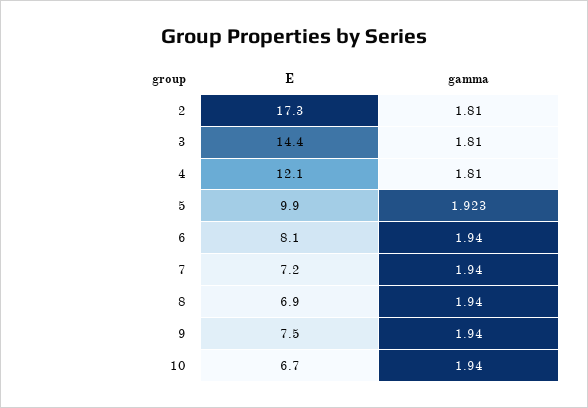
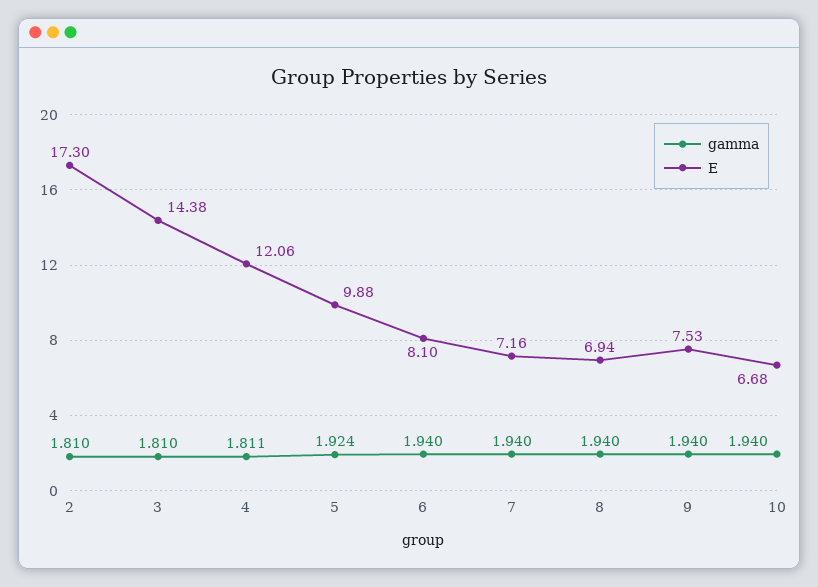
gamma, 4: 1.81 -> 1.811
gamma, 5: 1.923 -> 1.924

